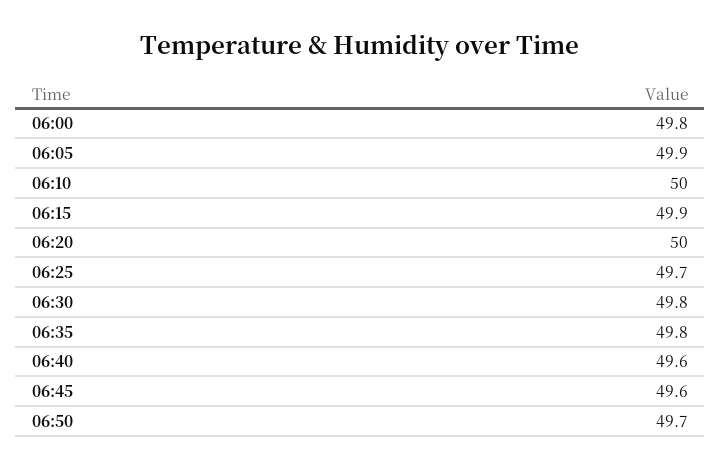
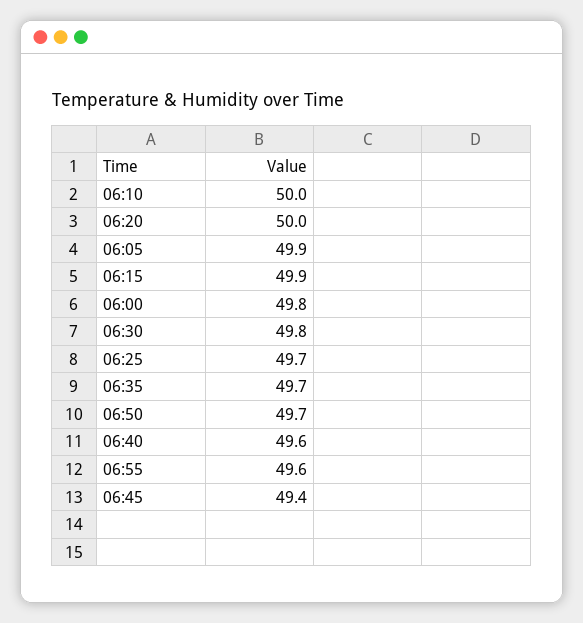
06:35: 49.8 -> 49.7
06:45: 49.6 -> 49.4
06:55: none -> 49.6

